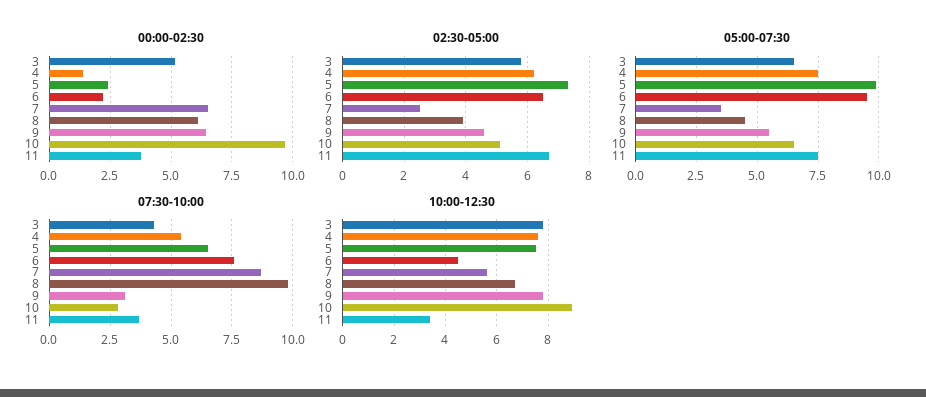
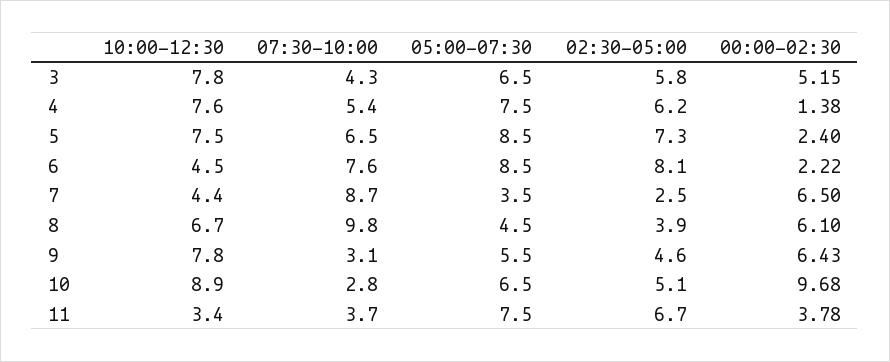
02:30-05:00, 6: 6.5 -> 8.1
05:00-07:30, 5: 10 -> 8.5
05:00-07:30, 6: 9.5 -> 8.5
10:00-12:30, 7: 5.5 -> 4.4

